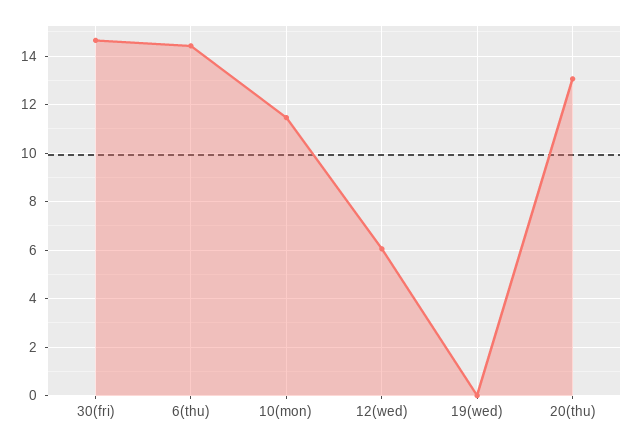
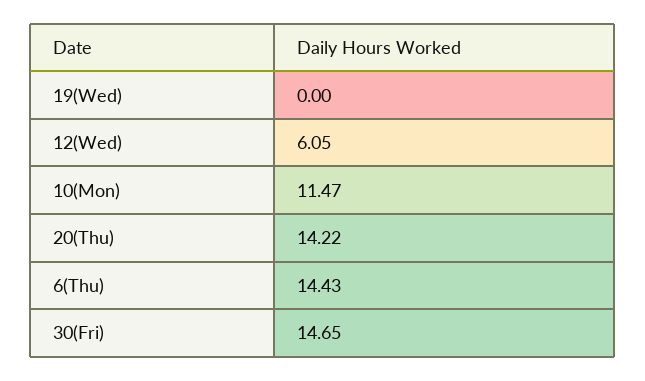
20(thu): 13 -> 14.22

